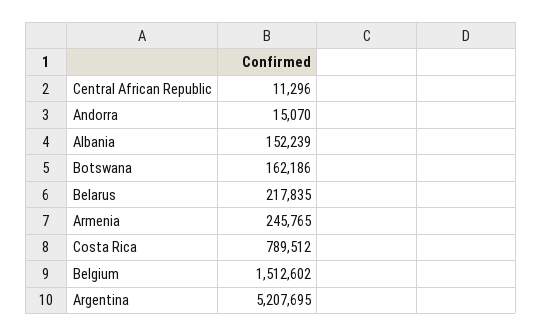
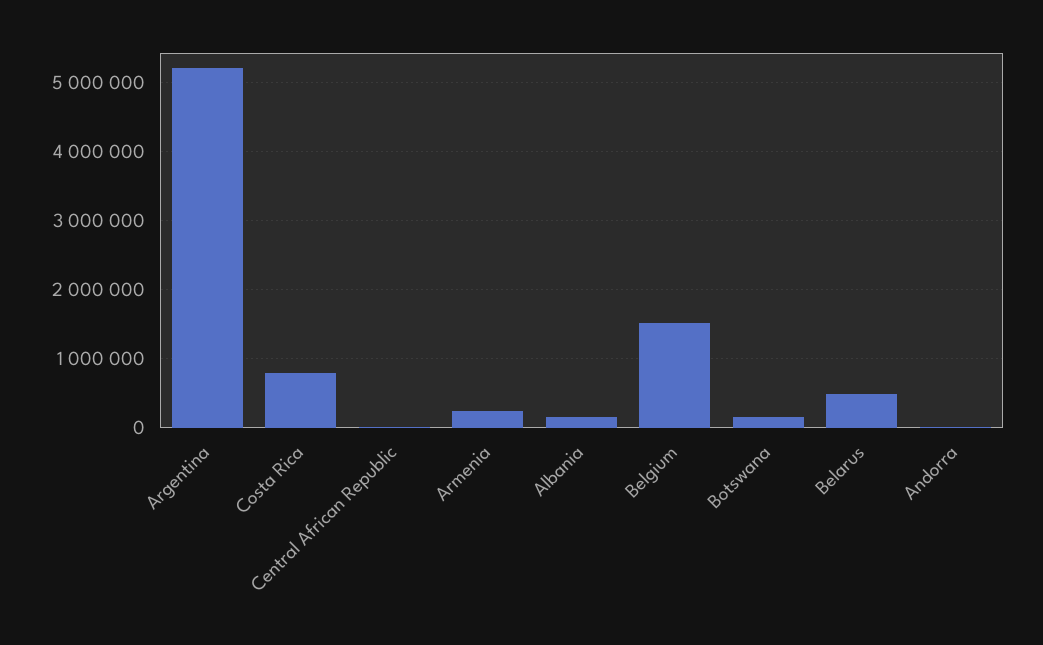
Belarus: 217835 -> 500000

